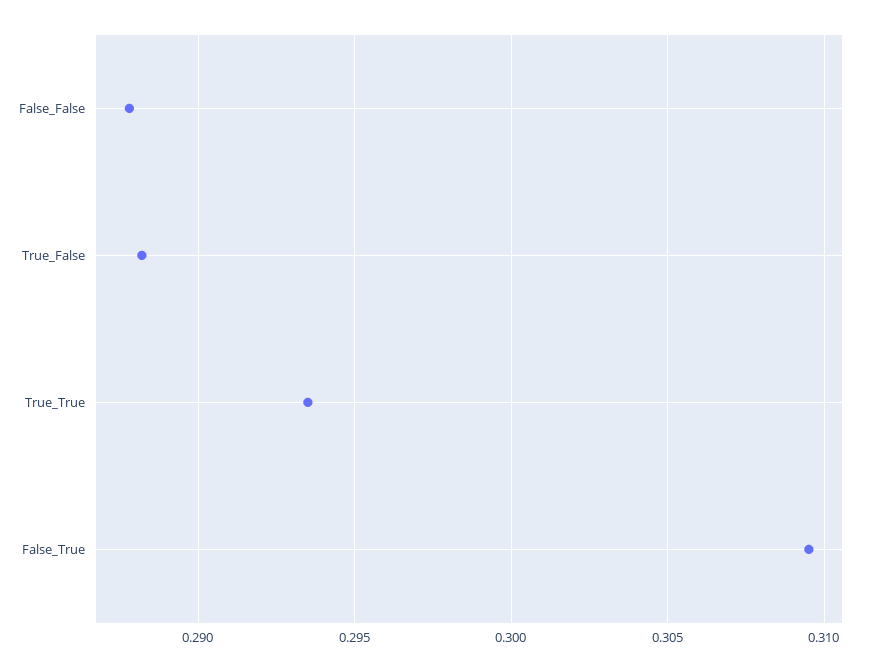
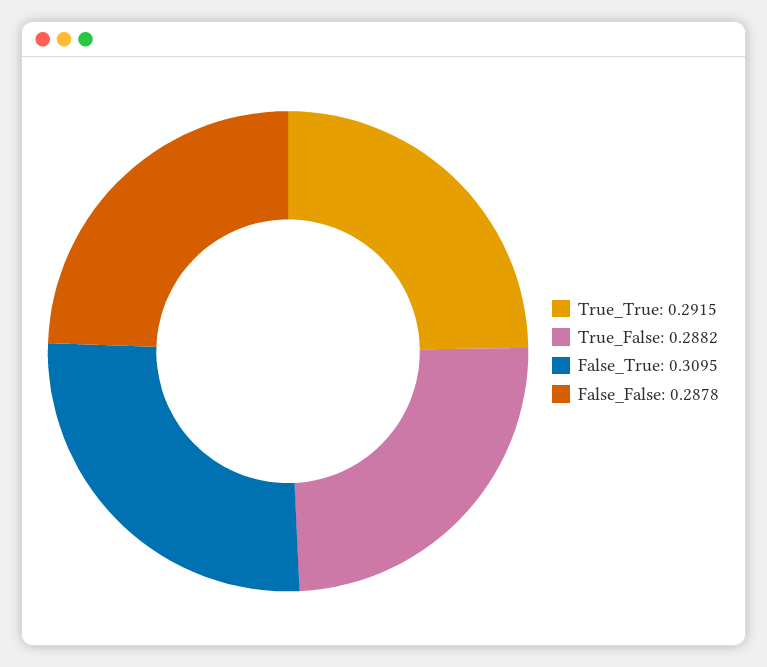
True_True: 0.2935 -> 0.2915

